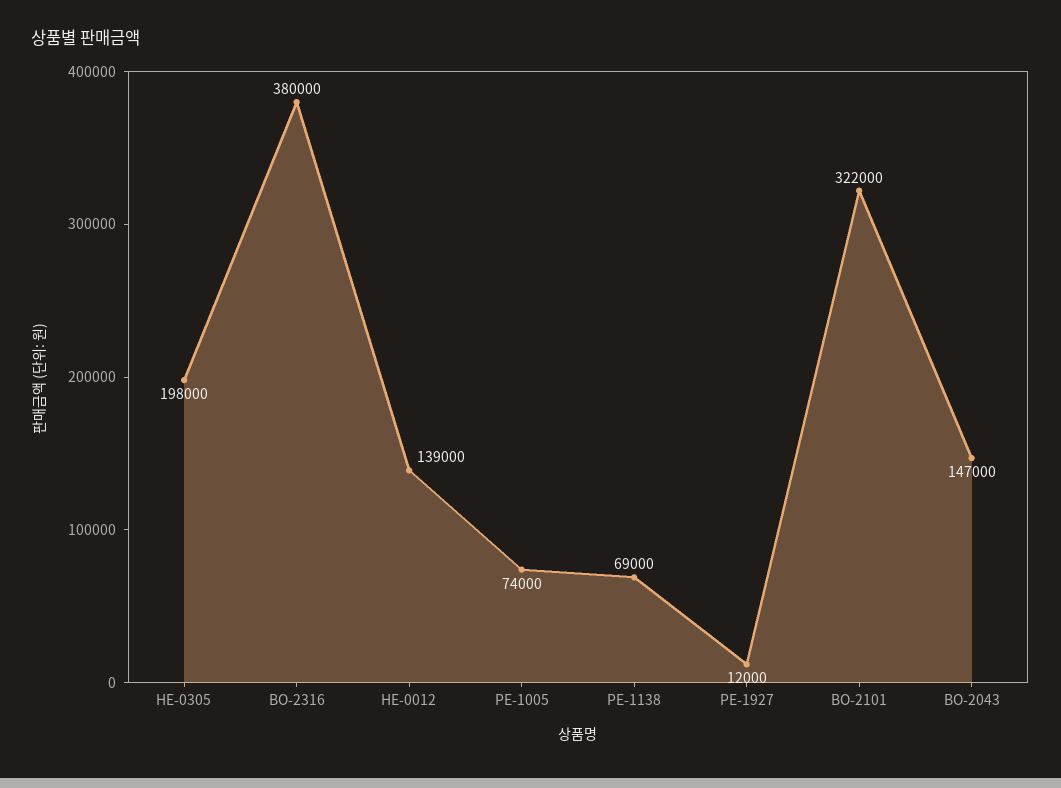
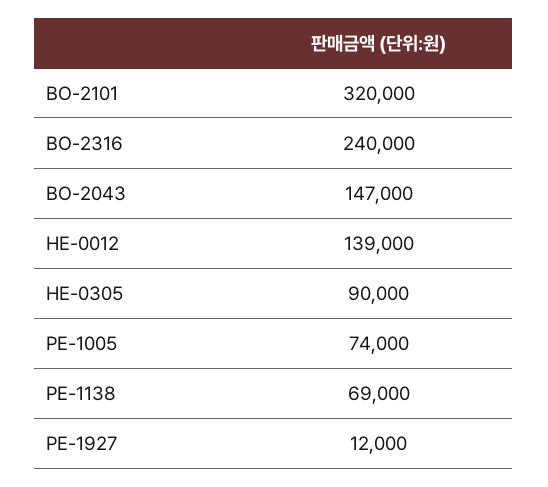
HE-0305: 198000 -> 90000
BO-2316: 380000 -> 240000
BO-2101: 322000 -> 320000

